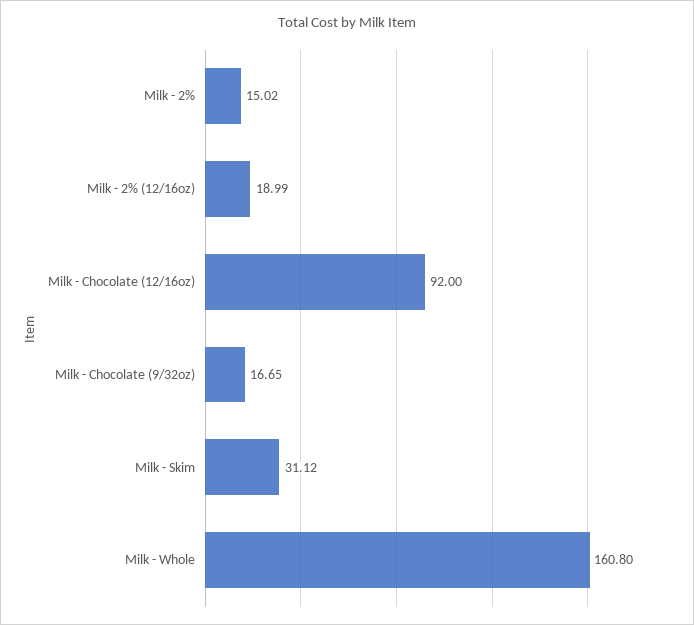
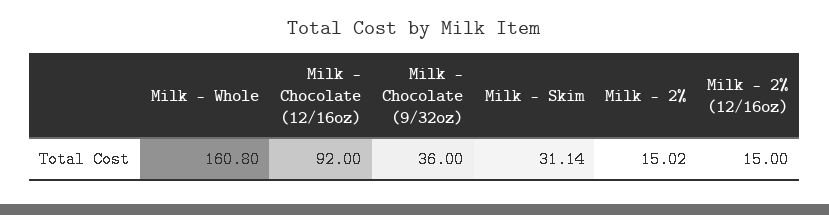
Milk - 2% (12/16oz): 18.99 -> 15
Milk - Chocolate (9/32oz): 16.65 -> 36
Milk - Skim: 31.12 -> 31.14

